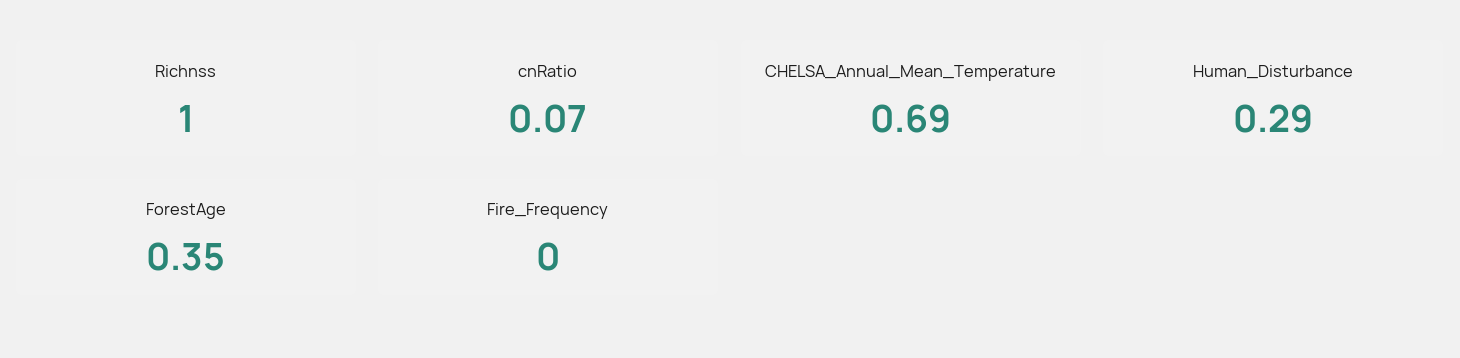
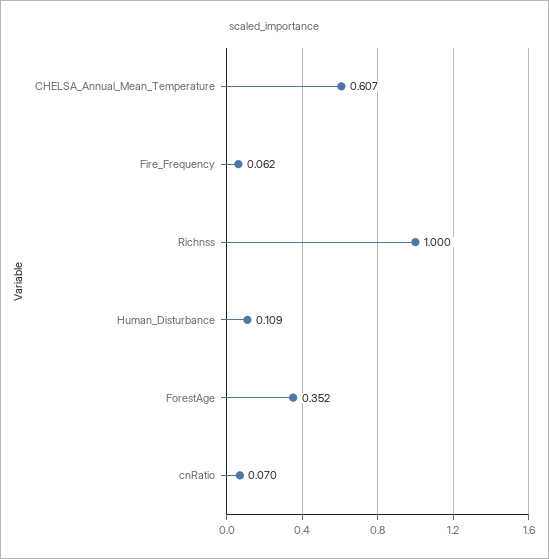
CHELSA_Annual_Mean_Temperature: 0.69 -> 0.607
Human_Disturbance: 0.29 -> 0.109
Fire_Frequency: 0 -> 0.062

